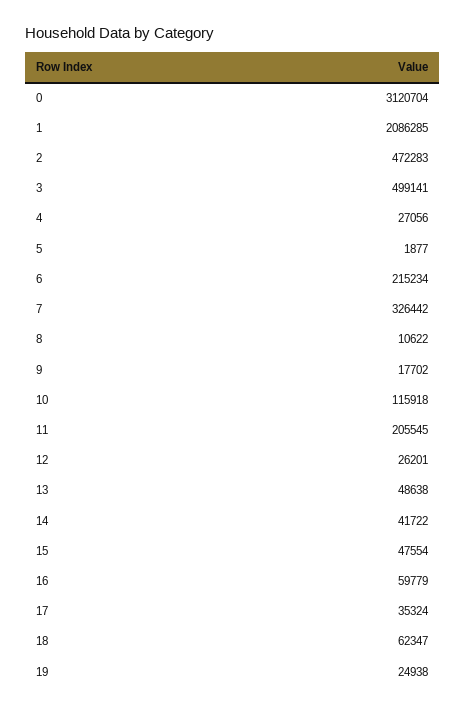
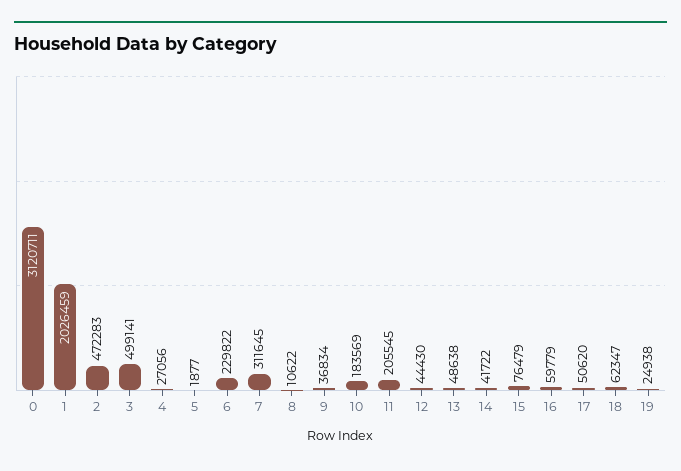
0: 3120704 -> 3120711
1: 2086285 -> 2026459
6: 215234 -> 229822
7: 326442 -> 311645
9: 17702 -> 36834
10: 115918 -> 183569
12: 26201 -> 44430
15: 47554 -> 76479
17: 35324 -> 50620

